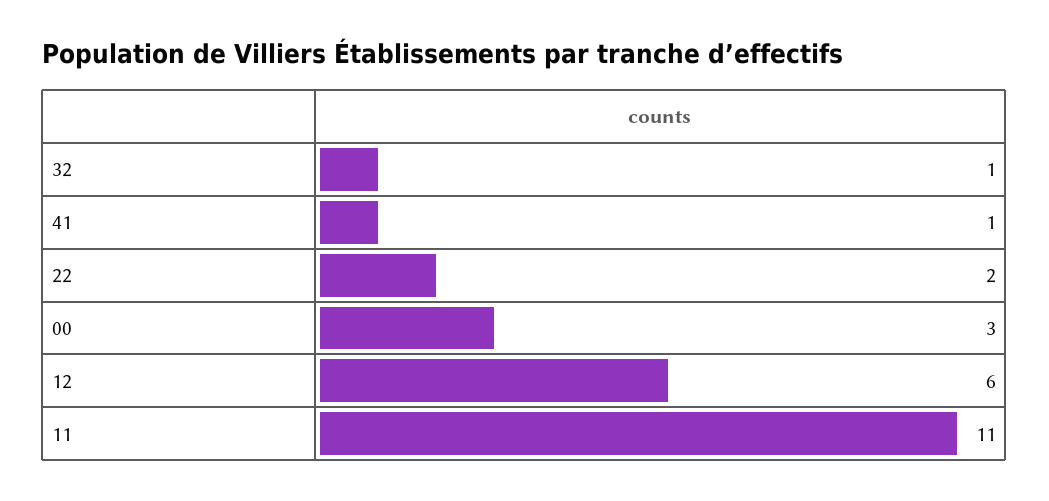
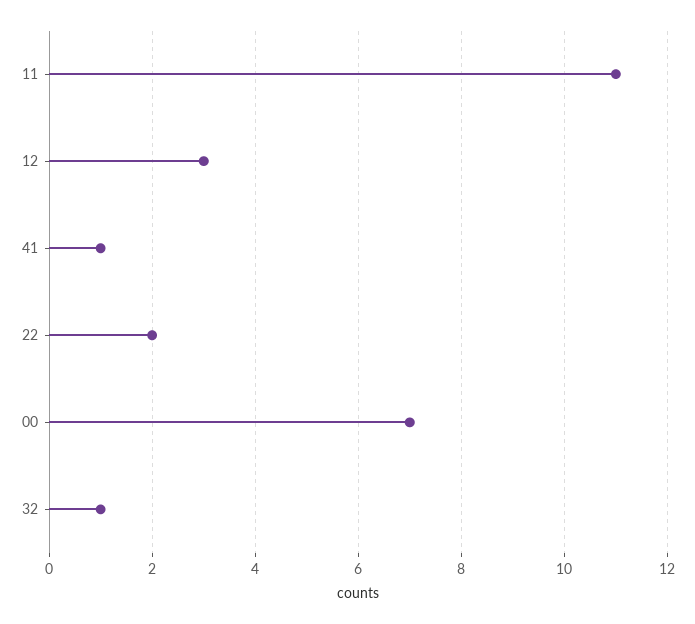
00: 3 -> 7
12: 6 -> 3

